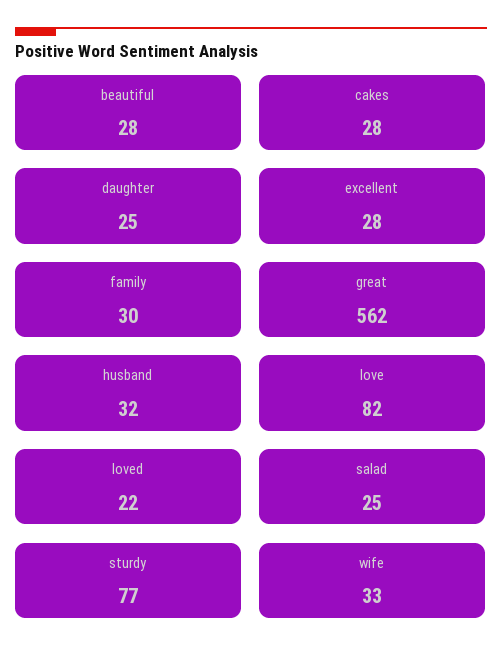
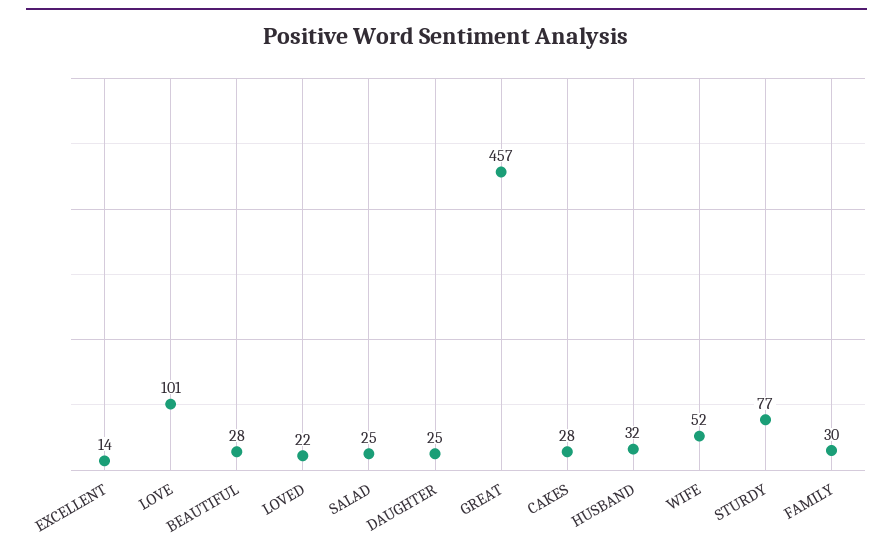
excellent: 28 -> 14
great: 562 -> 457
love: 82 -> 101
wife: 33 -> 52

